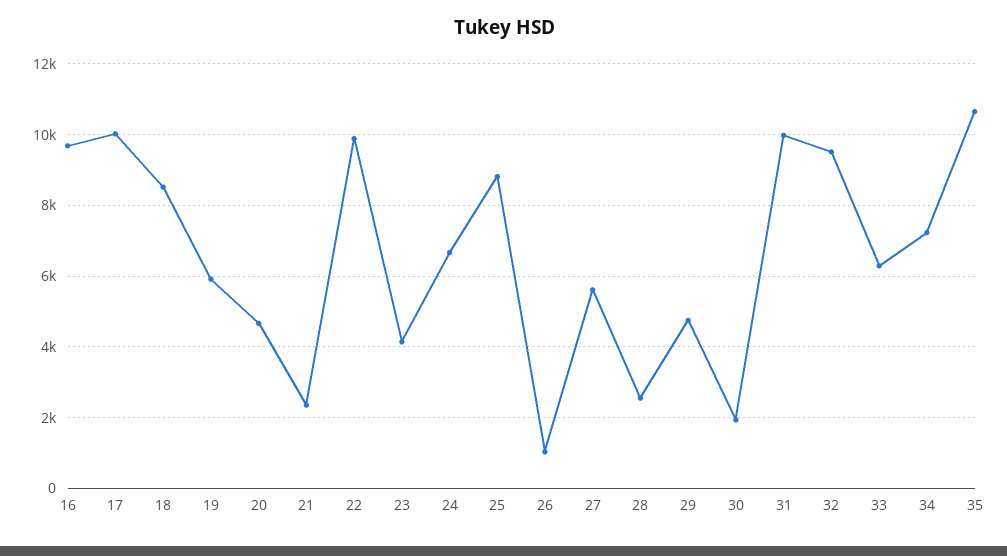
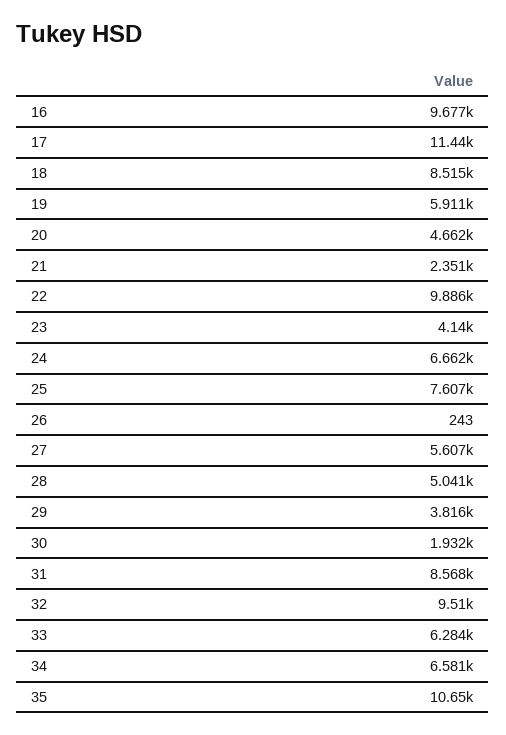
17: 10000 -> 11440
25: 8800 -> 7607
26: 1000 -> 243
28: 2600 -> 5041
29: 4800 -> 3816
31: 10000 -> 8568
34: 7200 -> 6581

